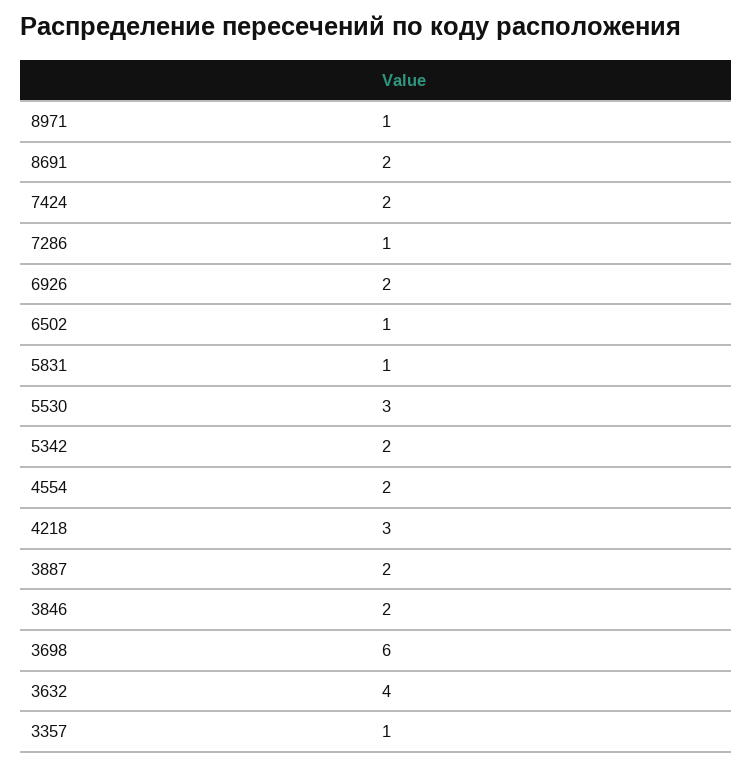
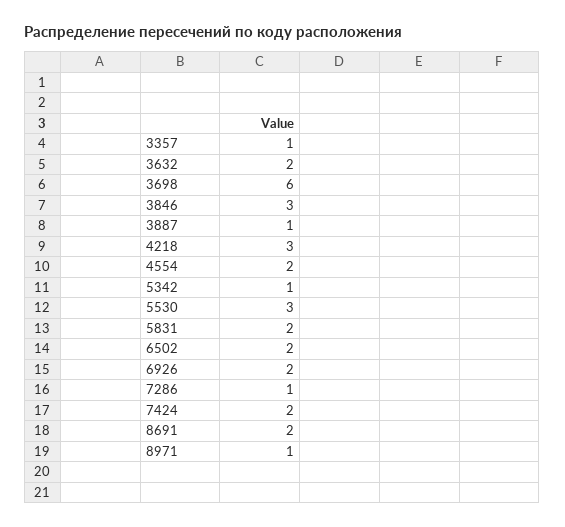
6502: 1 -> 2
5831: 1 -> 2
5342: 2 -> 1
3887: 2 -> 1
3846: 2 -> 3
3632: 4 -> 2

